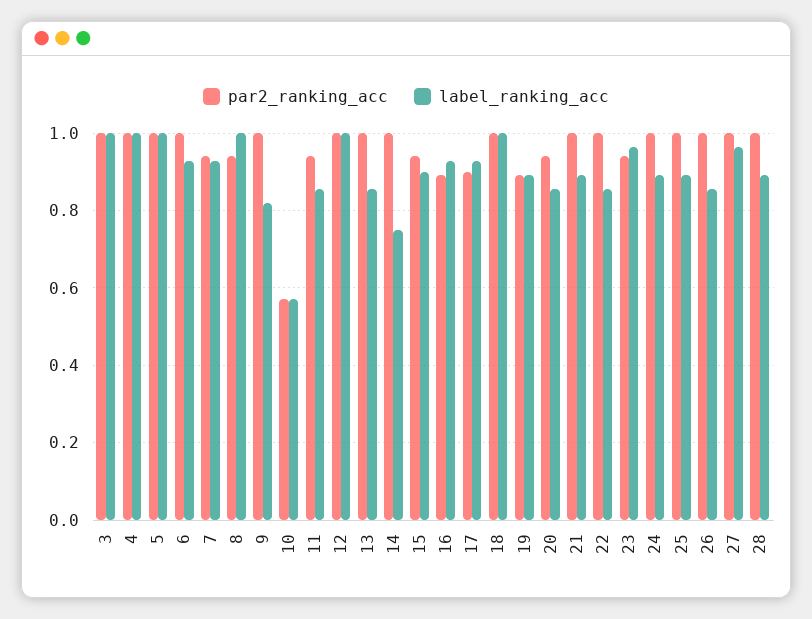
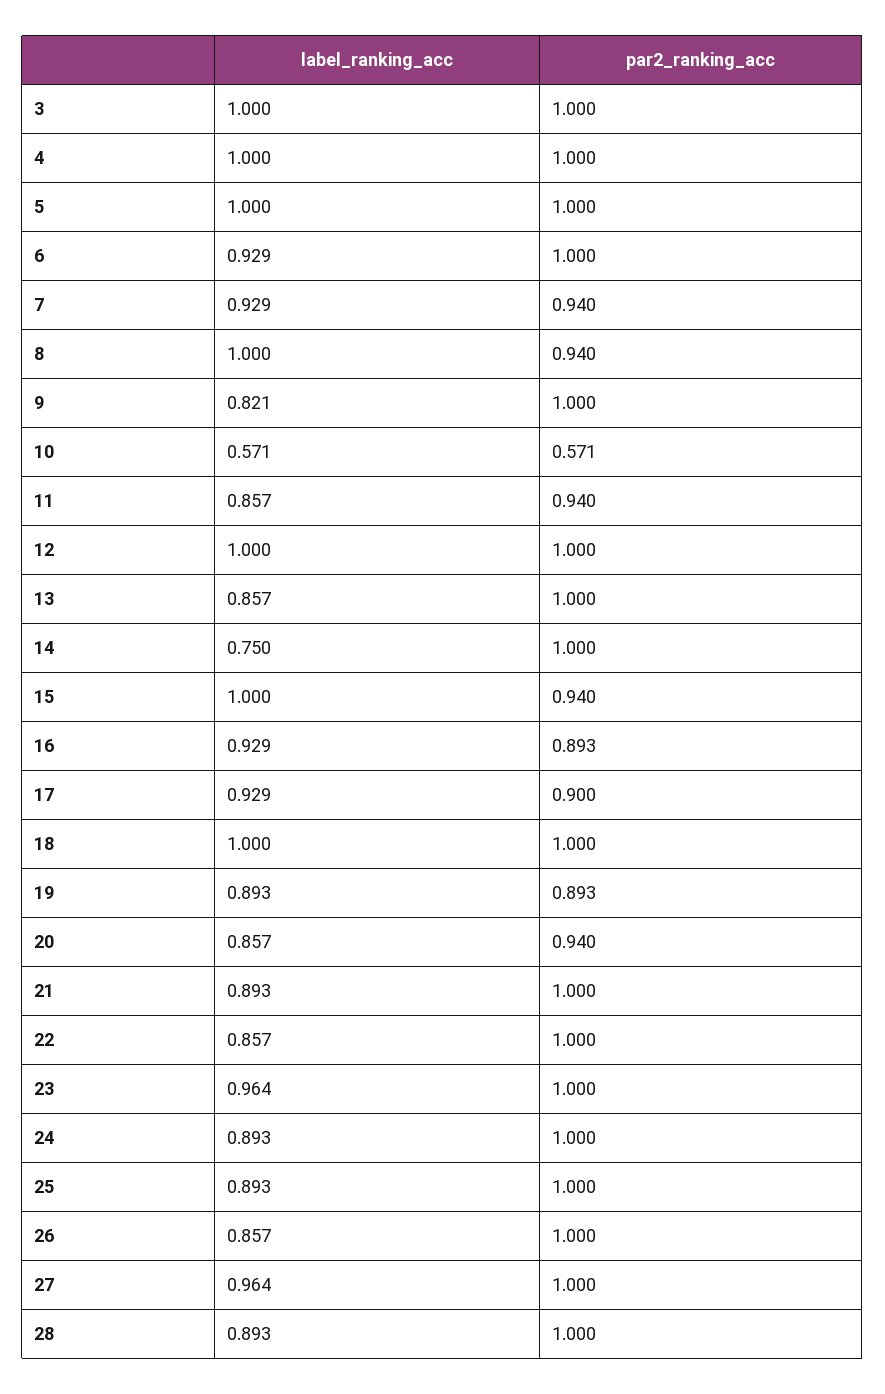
label_ranking_acc, 15: 0.9 -> 1
par2_ranking_acc, 23: 0.94 -> 1

